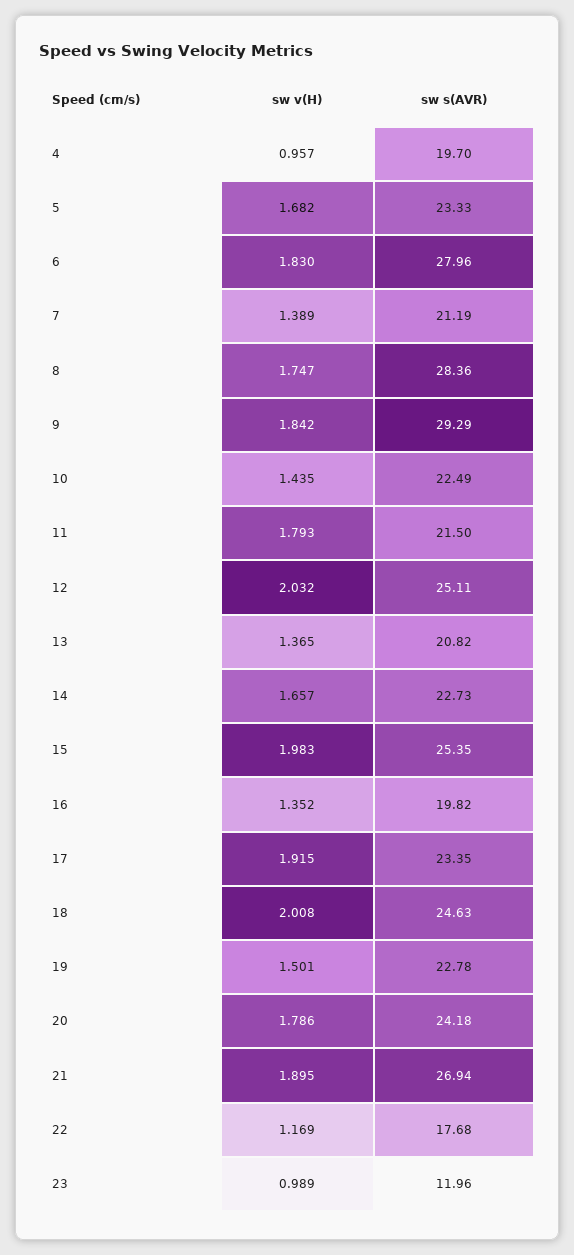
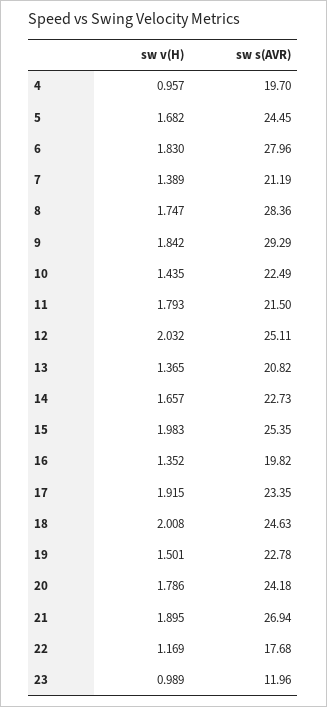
sw s(AVR), 5: 23.33 -> 24.45

